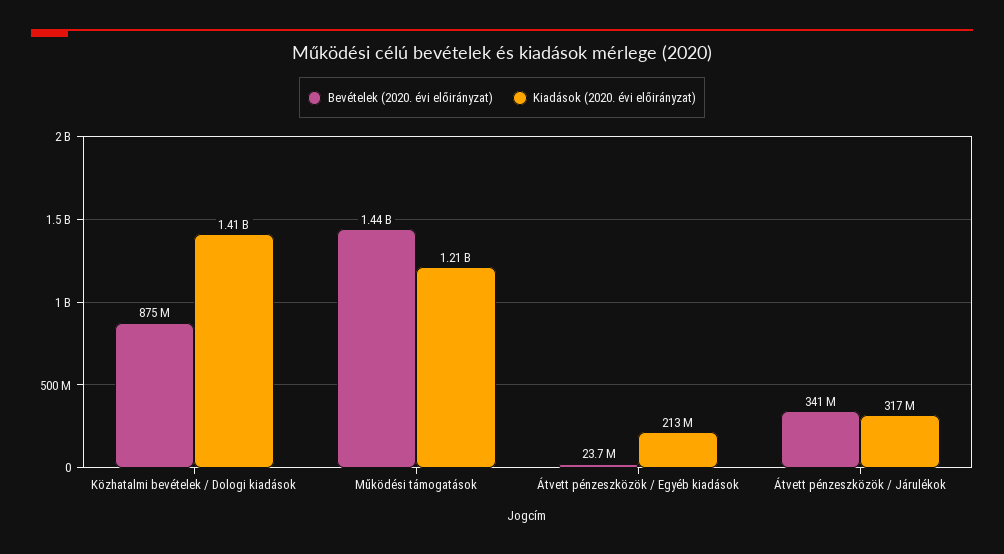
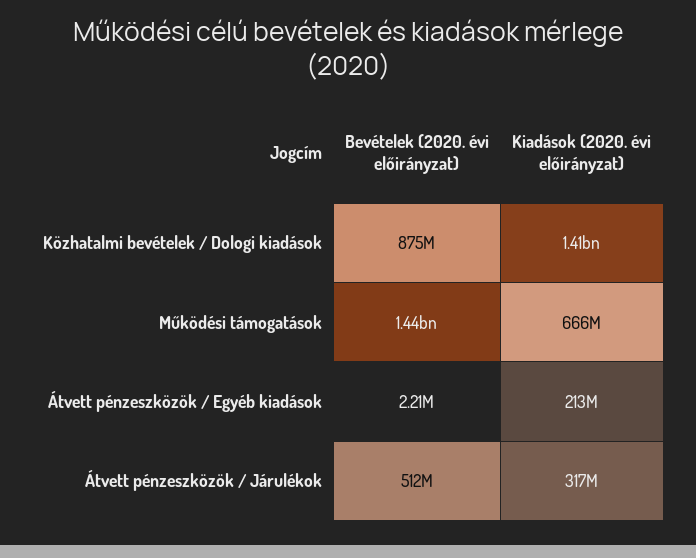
Kiadások (2020. évi előirányzat), Működési támogatások: 1210000000 -> 666000000
Bevételek (2020. évi előirányzat), Átvett pénzeszközök / Egyéb kiadások: 23700000 -> 2210000
Bevételek (2020. évi előirányzat), Átvett pénzeszközök / Járulékok: 341000000 -> 512000000

